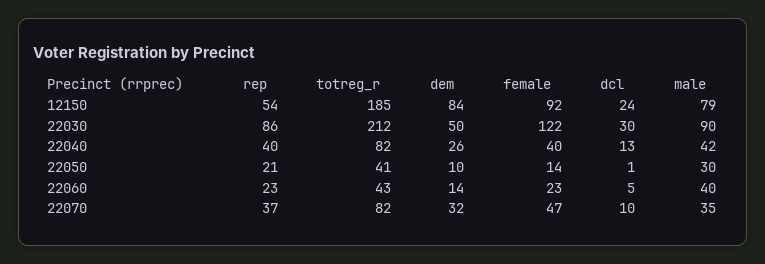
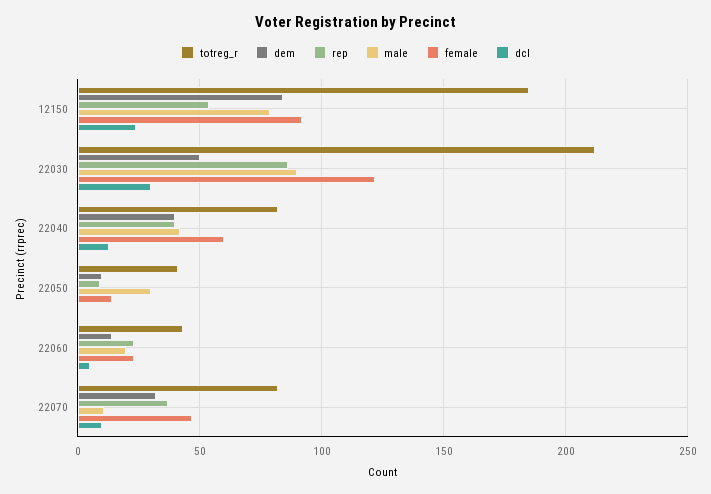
dem, 22040: 26 -> 40
female, 22040: 40 -> 60
rep, 22050: 21 -> 10
male, 22060: 40 -> 20
male, 22070: 35 -> 10

